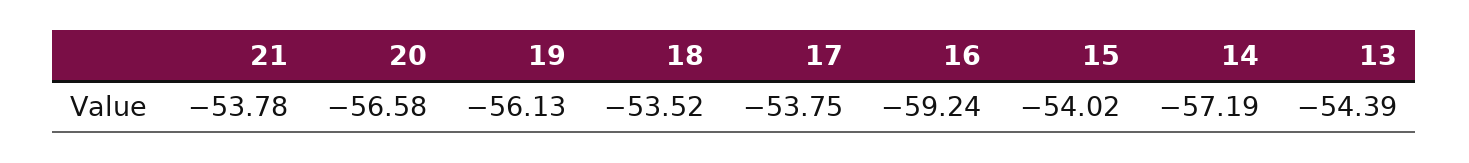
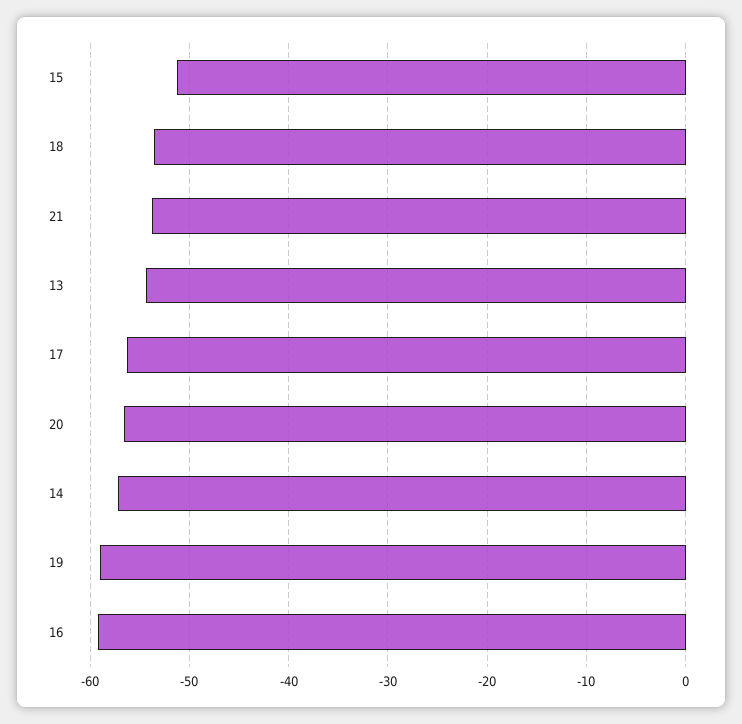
19: -56.13 -> -59
17: -53.75 -> -56
15: -54.02 -> -51

